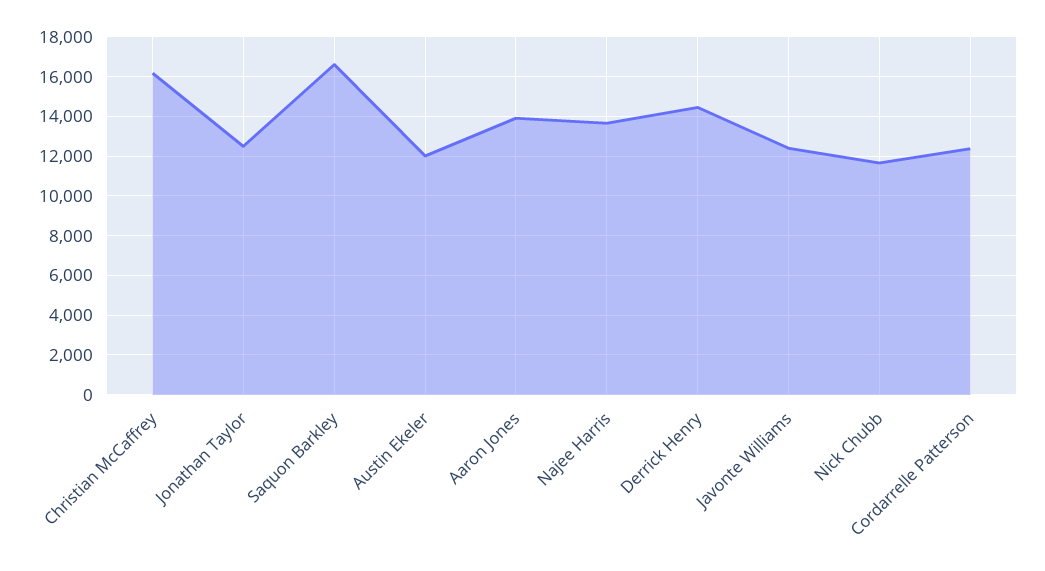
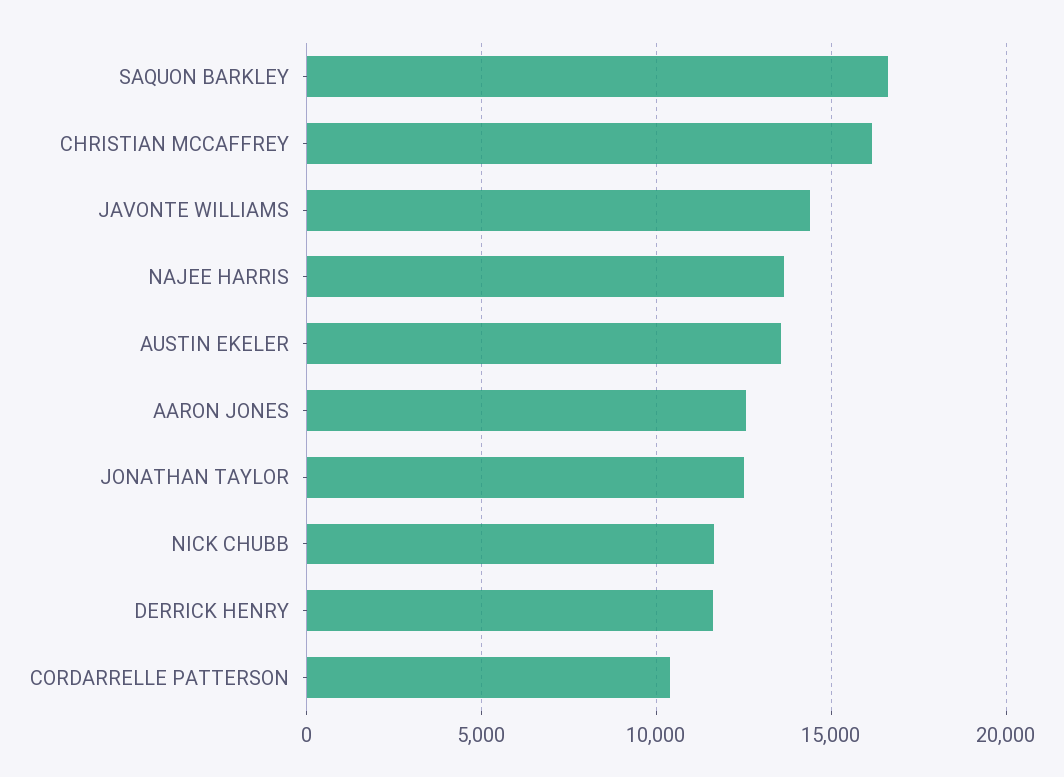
Austin Ekeler: 12000 -> 13500
Aaron Jones: 14000 -> 12500
Derrick Henry: 14500 -> 11500
Javonte Williams: 12500 -> 14500
Cordarrelle Patterson: 12500 -> 10500

